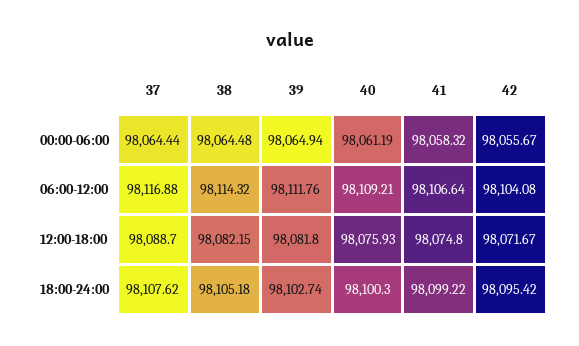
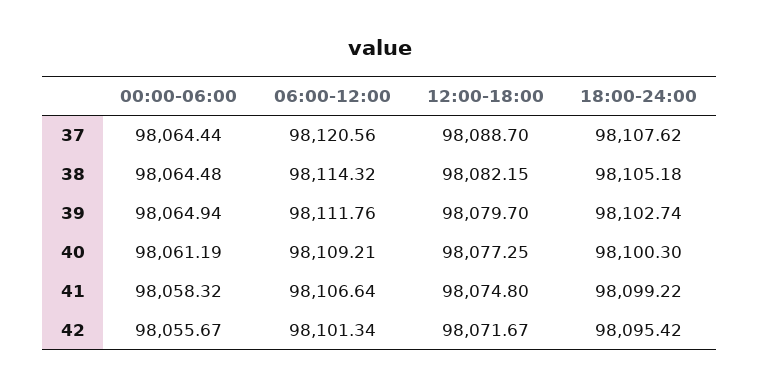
37, 06:00-12:00: 98116.88 -> 98120.56
42, 06:00-12:00: 98104.08 -> 98101.34
39, 12:00-18:00: 98081.8 -> 98079.7
40, 12:00-18:00: 98075.93 -> 98077.25

